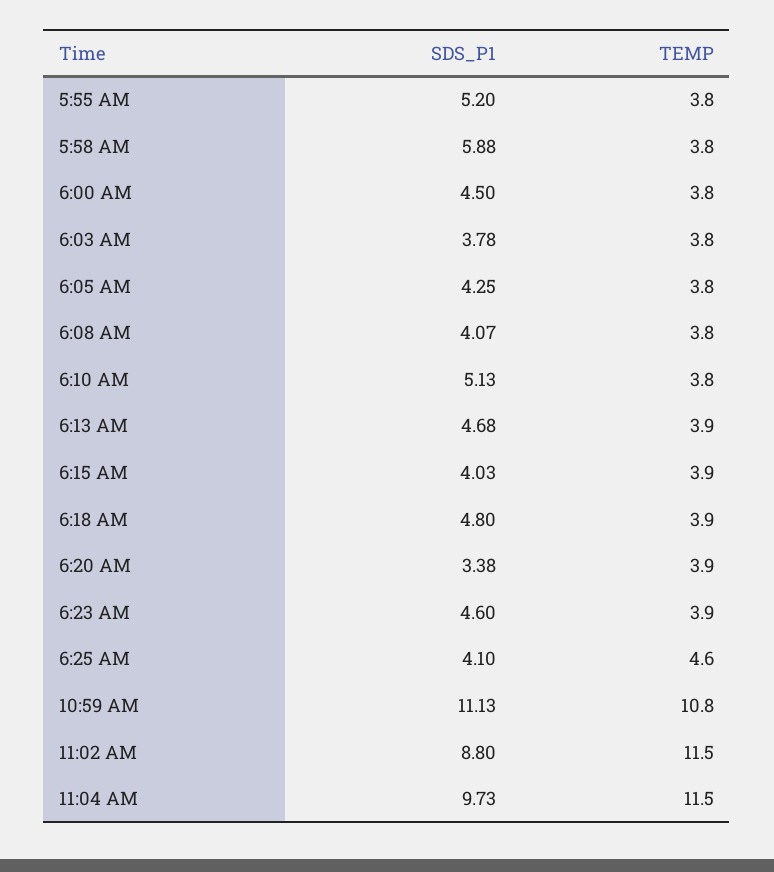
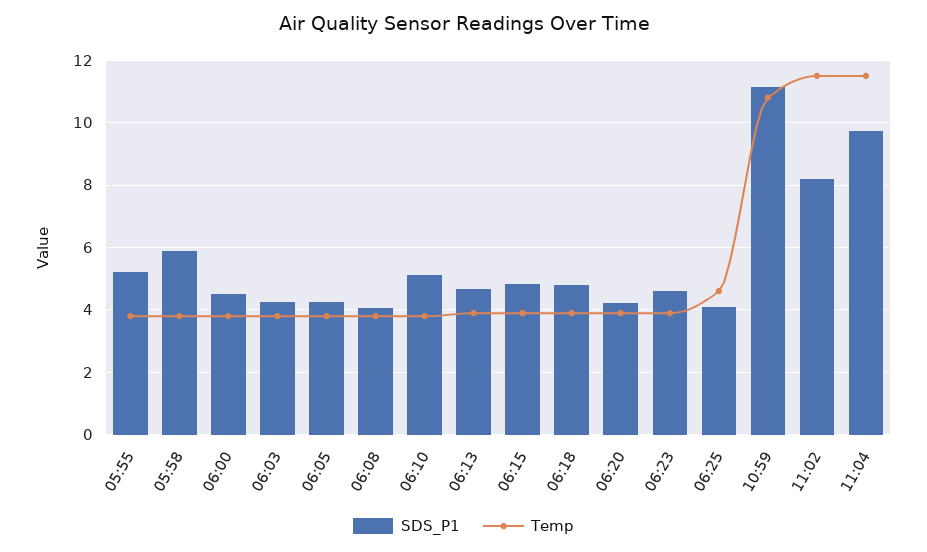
SDS_P1, 6:03 AM: 3.78 -> 4.2
SDS_P1, 6:15 AM: 4.03 -> 4.8
SDS_P1, 6:20 AM: 3.38 -> 4.2
SDS_P1, 11:02 AM: 8.8 -> 8.2

